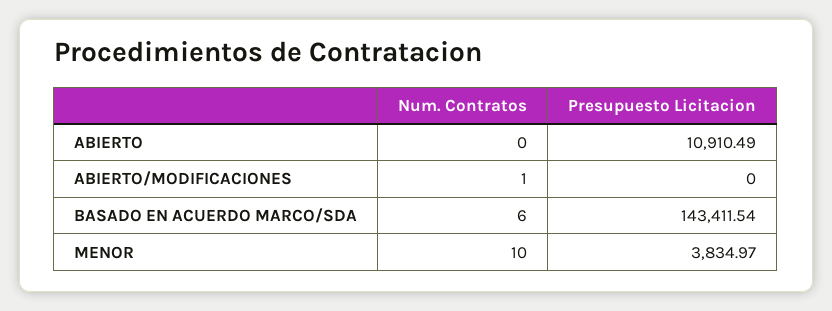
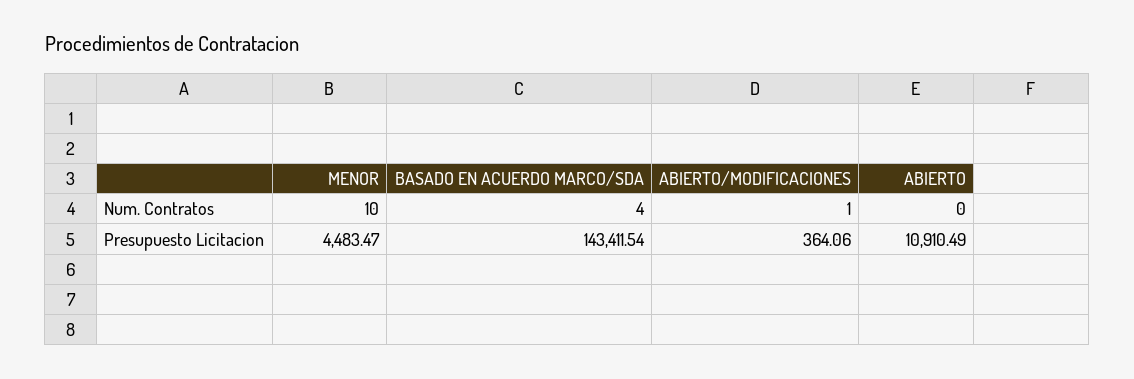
Presupuesto Licitacion, ABIERTO/MODIFICACIONES: 0 -> 364.06
Num. Contratos, BASADO EN ACUERDO MARCO/SDA: 6 -> 4
Presupuesto Licitacion, MENOR: 3834.97 -> 4483.47

